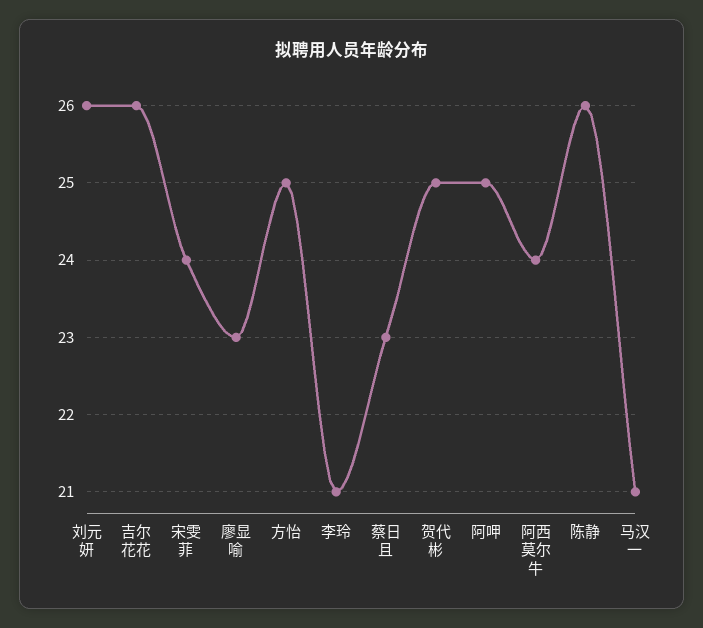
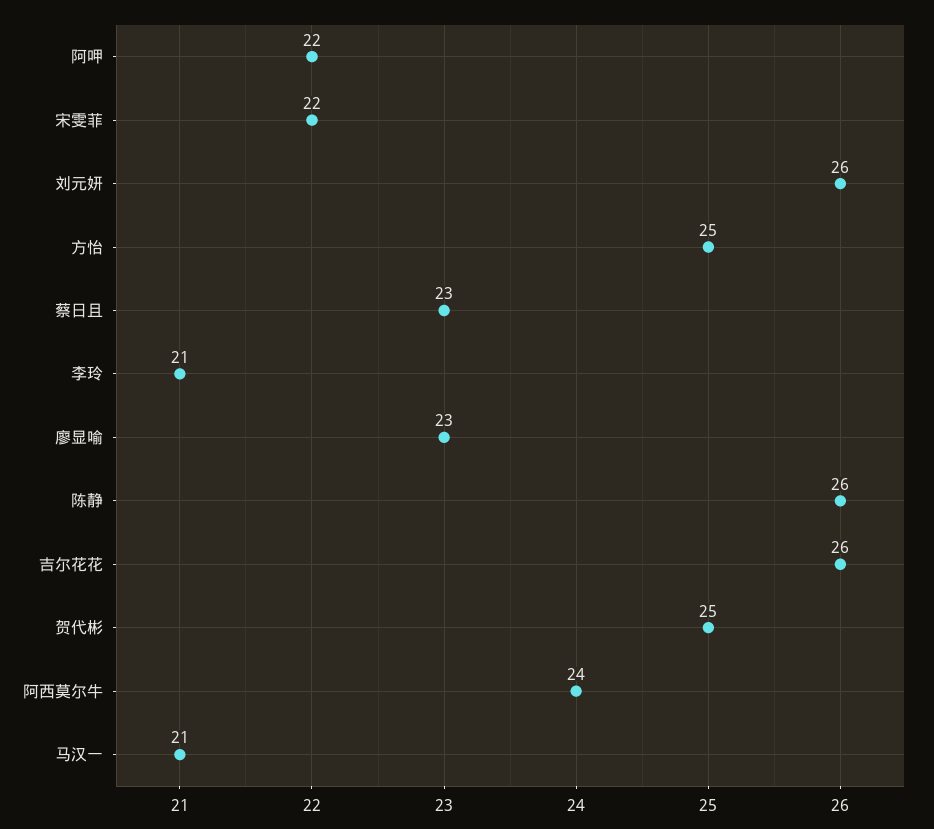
宋雯菲: 24 -> 22
阿呷: 25 -> 22

